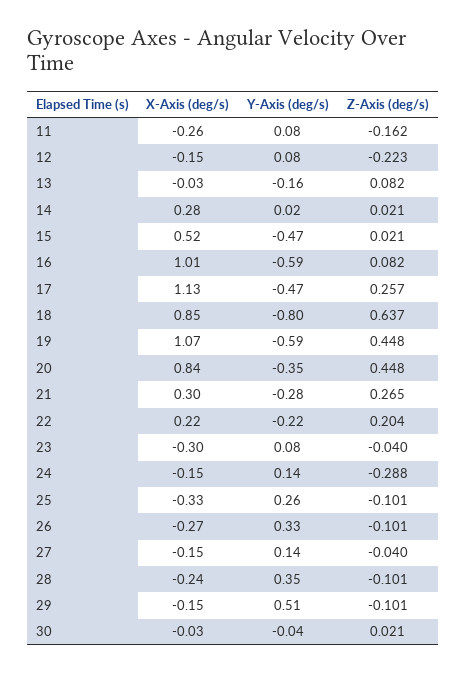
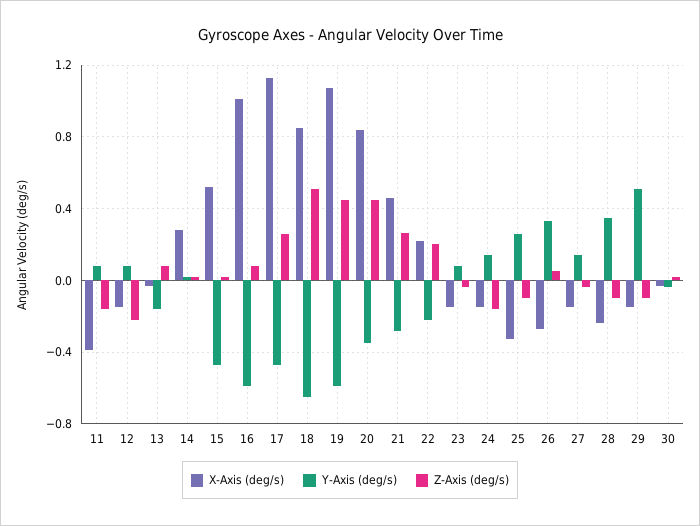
X-Axis (deg/s), 11: -0.26 -> -0.4
Y-Axis (deg/s), 18: -0.8 -> -0.65
Z-Axis (deg/s), 18: 0.637 -> 0.5
X-Axis (deg/s), 21: 0.3 -> 0.45
X-Axis (deg/s), 23: -0.3 -> -0.15
Z-Axis (deg/s), 24: -0.288 -> -0.15
Z-Axis (deg/s), 26: -0.101 -> 0.05

